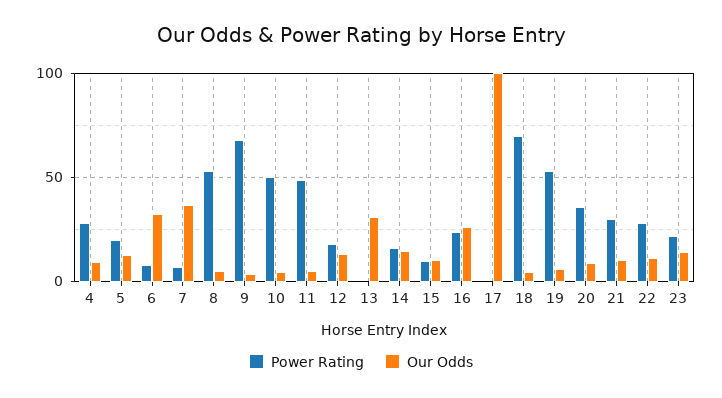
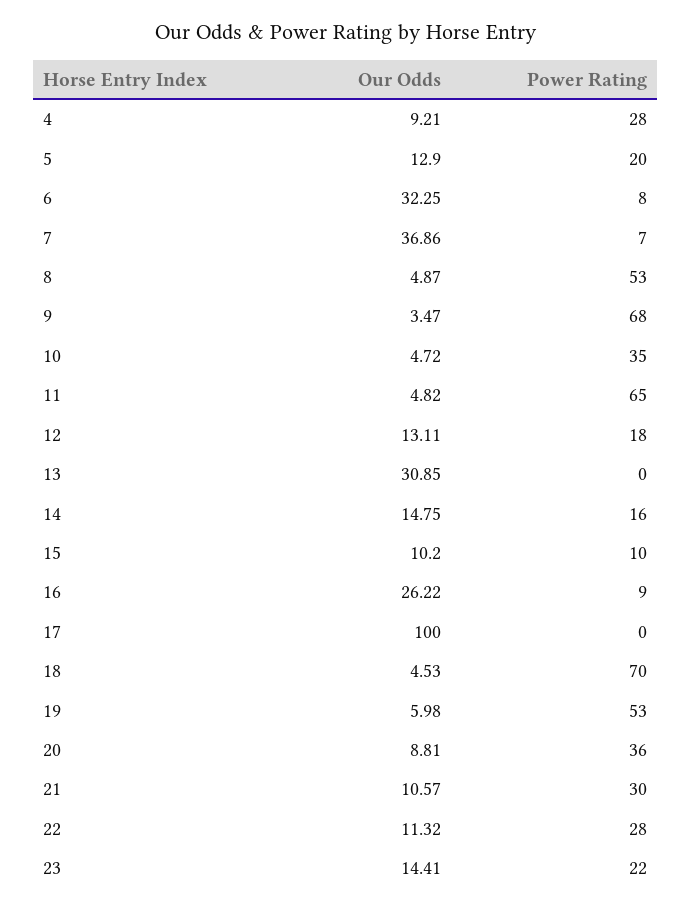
Power Rating, 10: 50 -> 35
Power Rating, 11: 50 -> 65
Power Rating, 16: 25 -> 9

